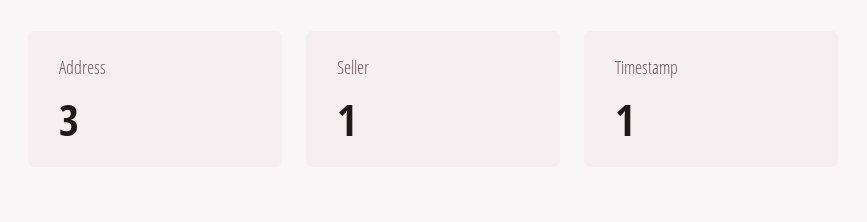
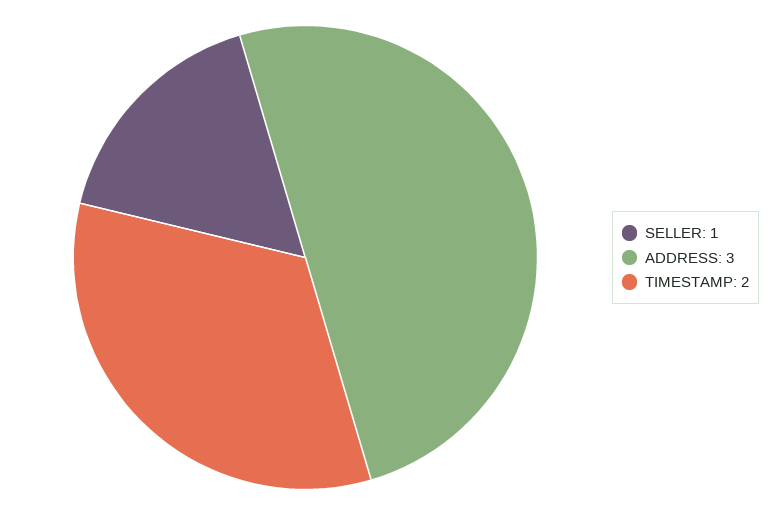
Timestamp: 1 -> 2

